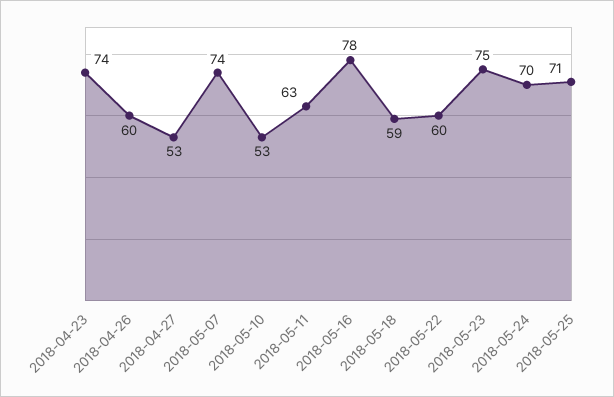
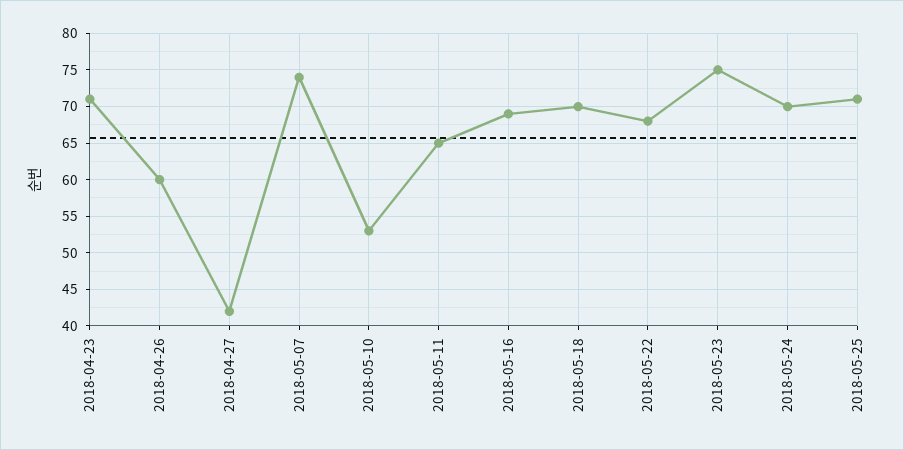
2018-04-23: 74 -> 71
2018-04-27: 53 -> 42
2018-05-11: 63 -> 65
2018-05-16: 78 -> 69
2018-05-18: 59 -> 70
2018-05-22: 60 -> 68

